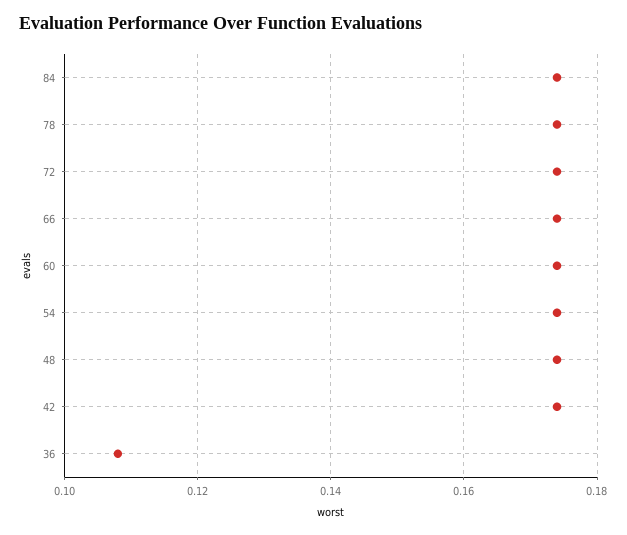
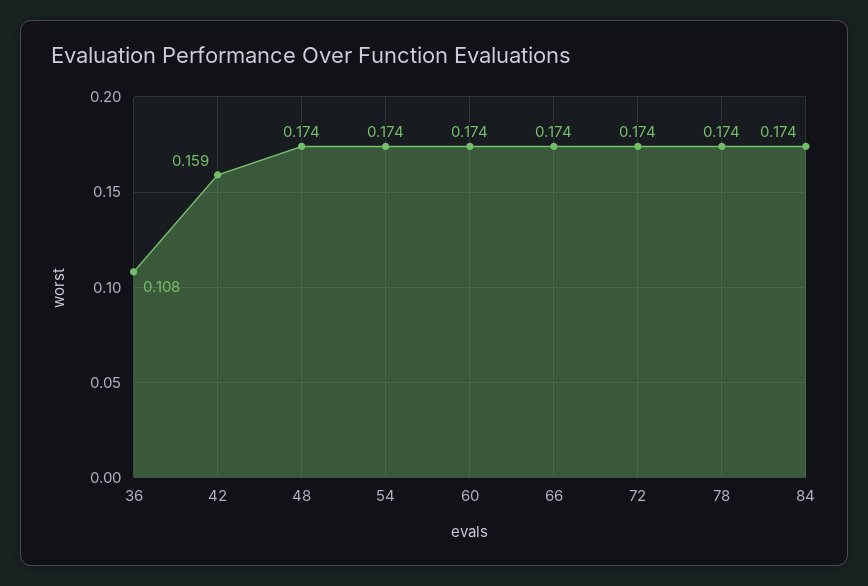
42: 0.175 -> 0.159

